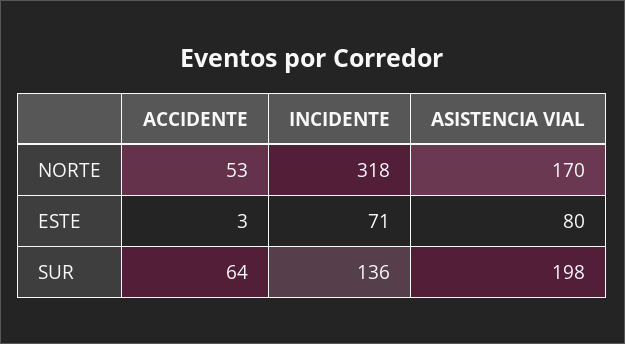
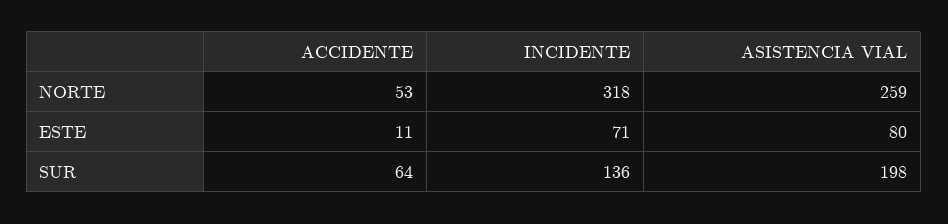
ASISTENCIA VIAL, NORTE: 170 -> 259
ACCIDENTE, ESTE: 3 -> 11

